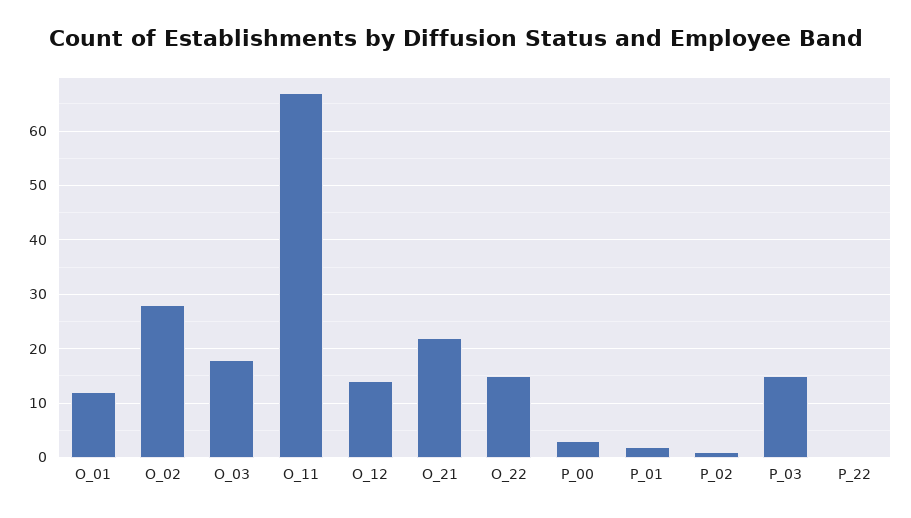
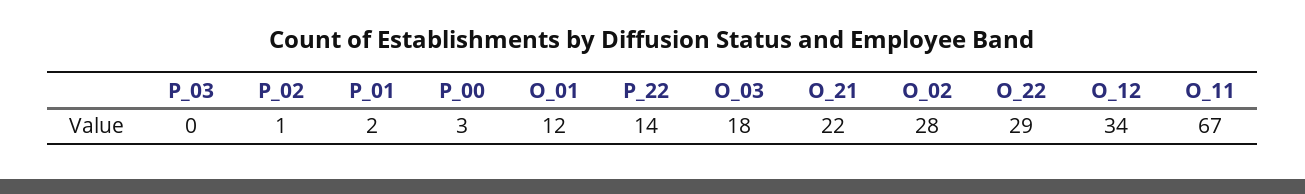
O_12: 15 -> 34
O_22: 15 -> 29
P_03: 15 -> 0
P_22: 0 -> 14

